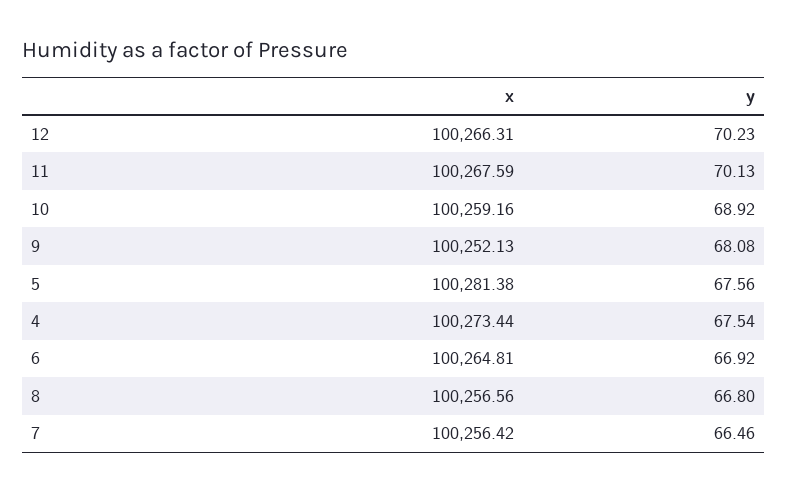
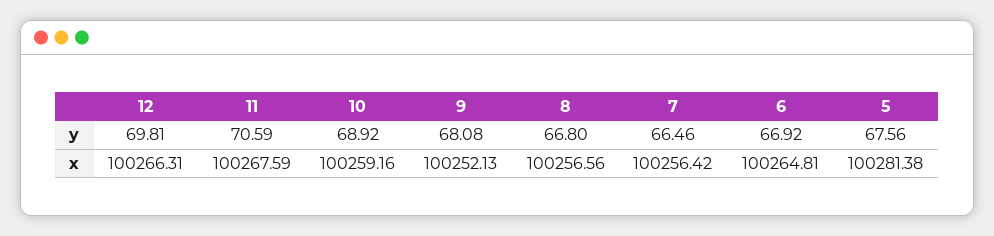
y, 12: 70.23 -> 69.81
y, 11: 70.13 -> 70.59
x, 4: 100273.44 -> none
y, 4: 67.54 -> none

